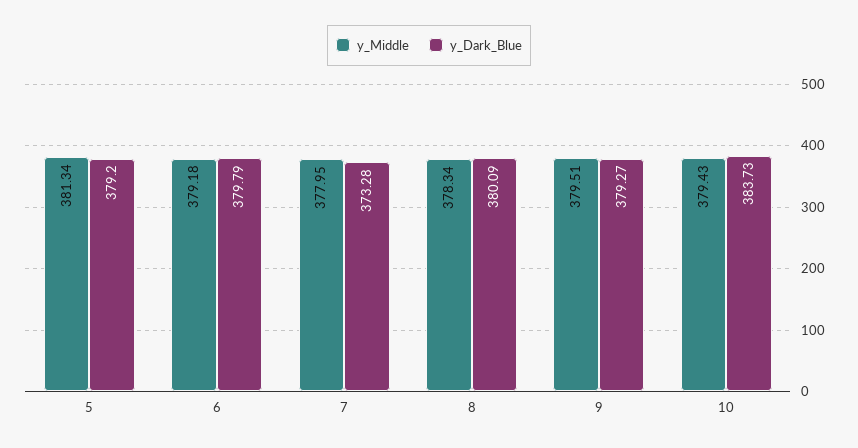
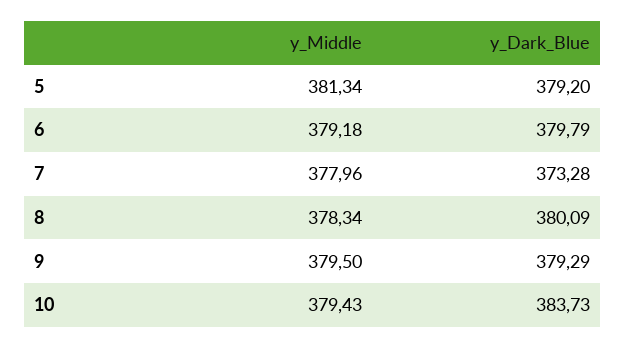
y_Middle, 7: 377.95 -> 377.96
y_Middle, 9: 379.51 -> 379.5
y_Dark_Blue, 9: 379.27 -> 379.29

